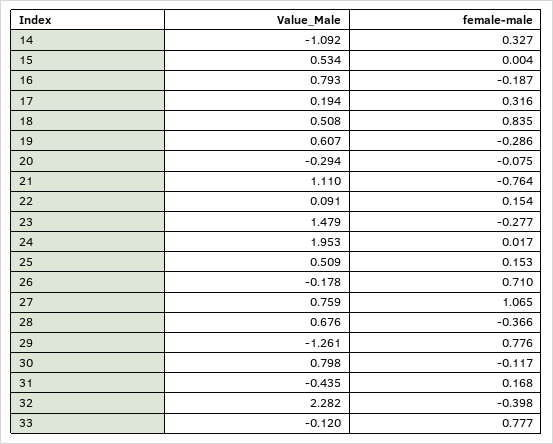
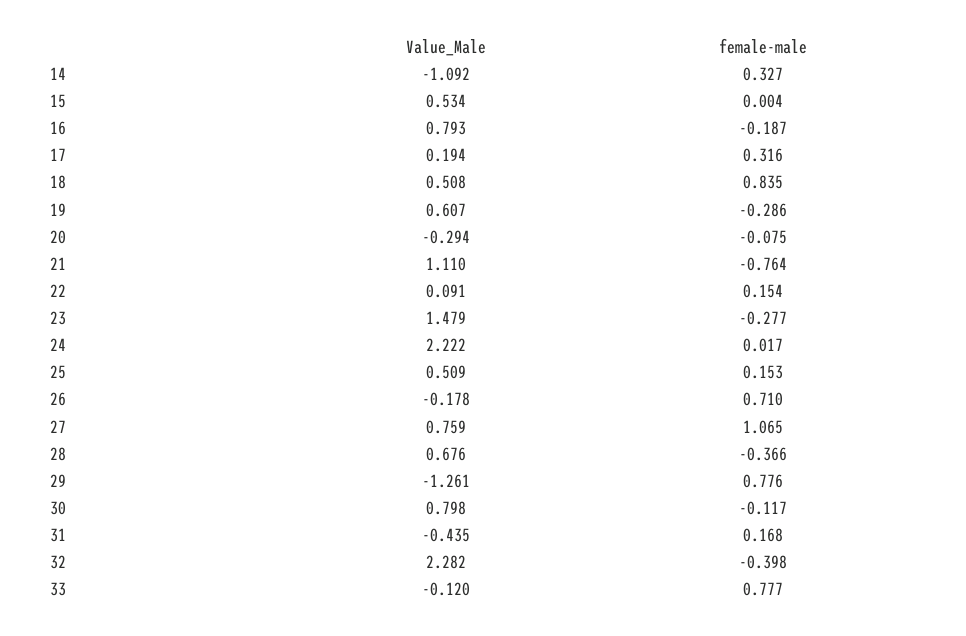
Value_Male, 24: 1.953 -> 2.222

